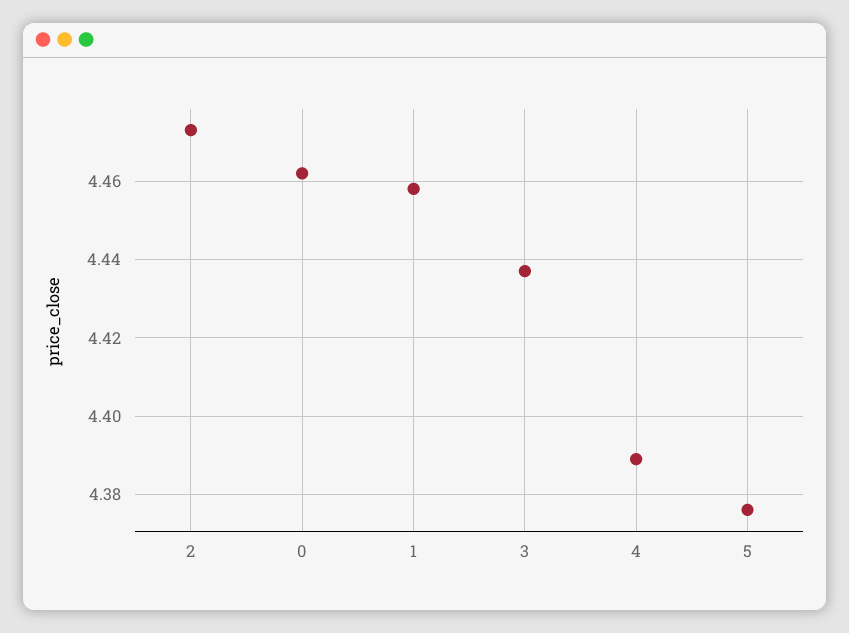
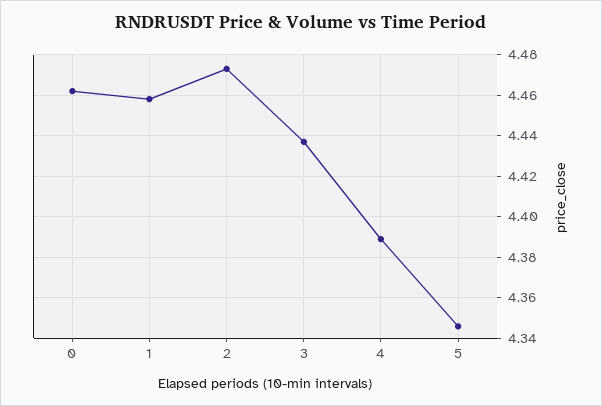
5: 4.375 -> 4.345

